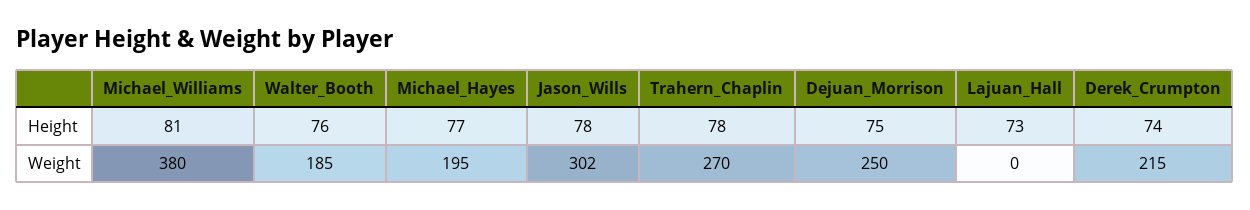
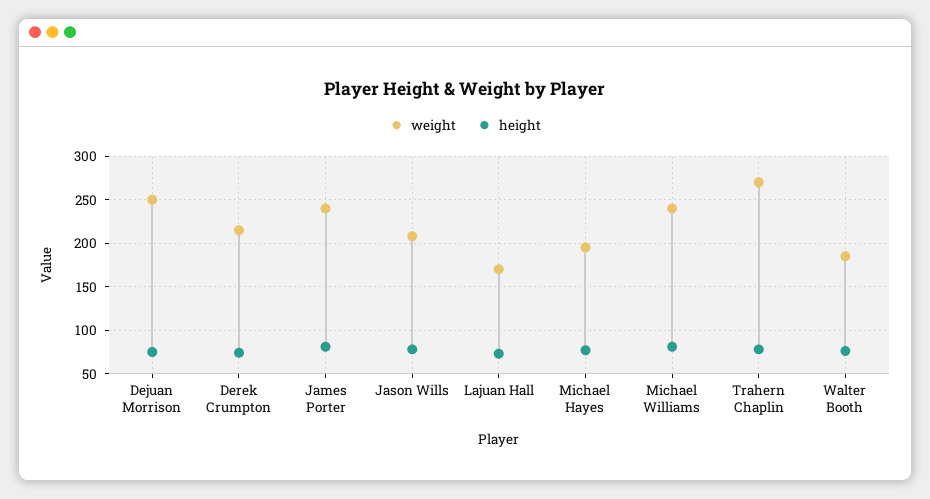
Weight, Michael_Williams: 380 -> 240
Weight, Jason_Wills: 302 -> 210
Weight, Lajuan_Hall: 0 -> 170
Weight, James Porter: none -> 240
Height, James Porter: none -> 80

